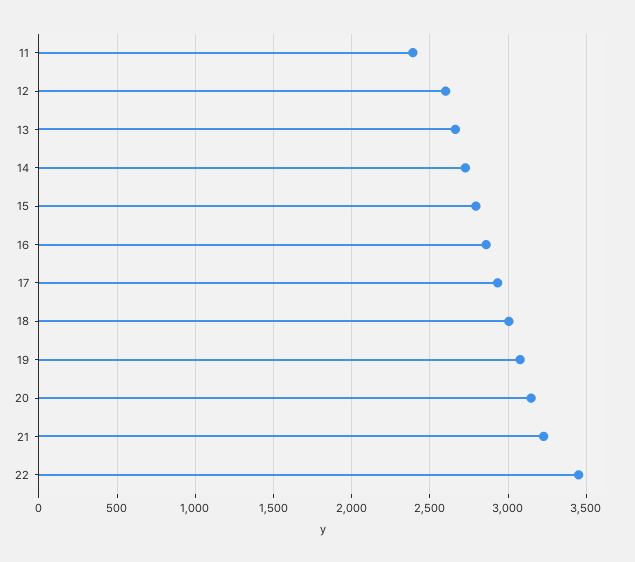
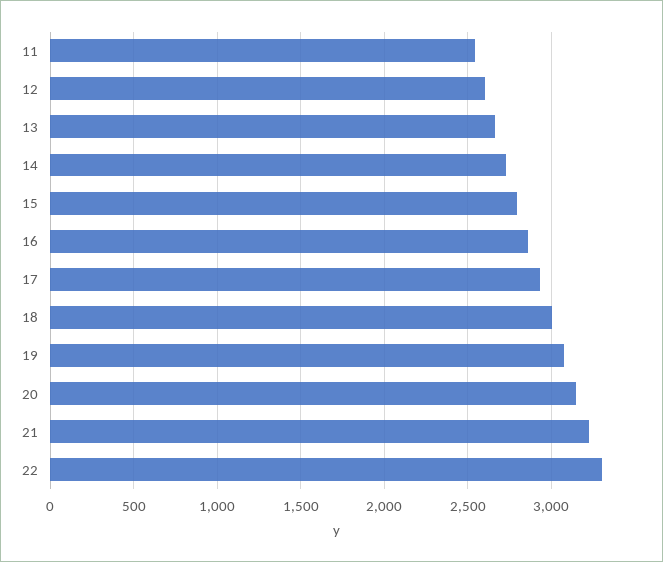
11: 2400 -> 2550
22: 3450 -> 3300

